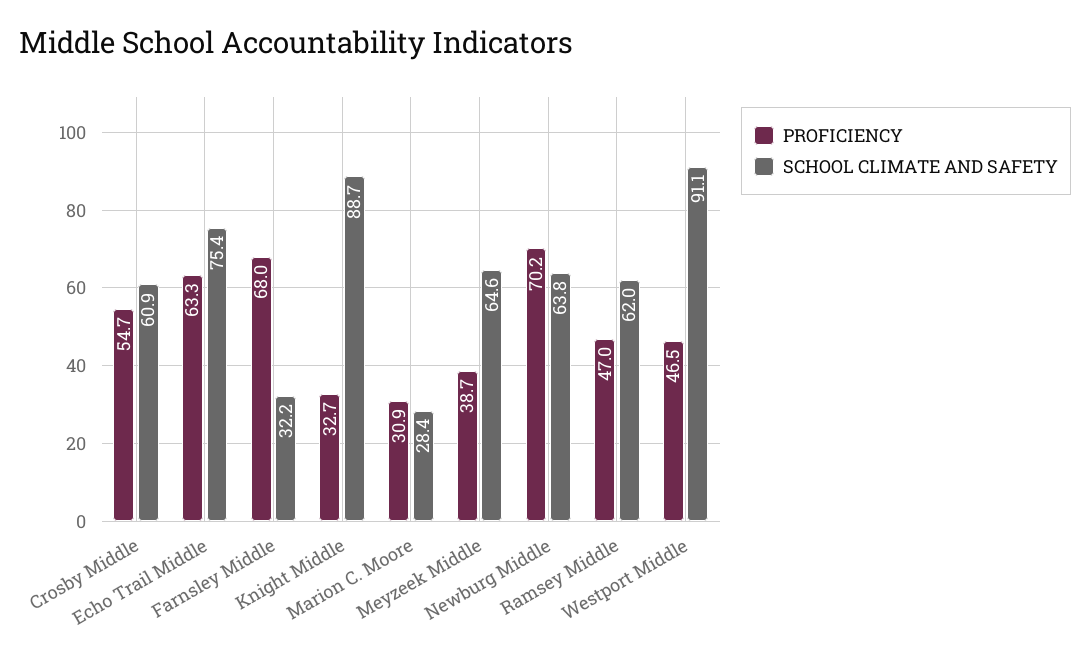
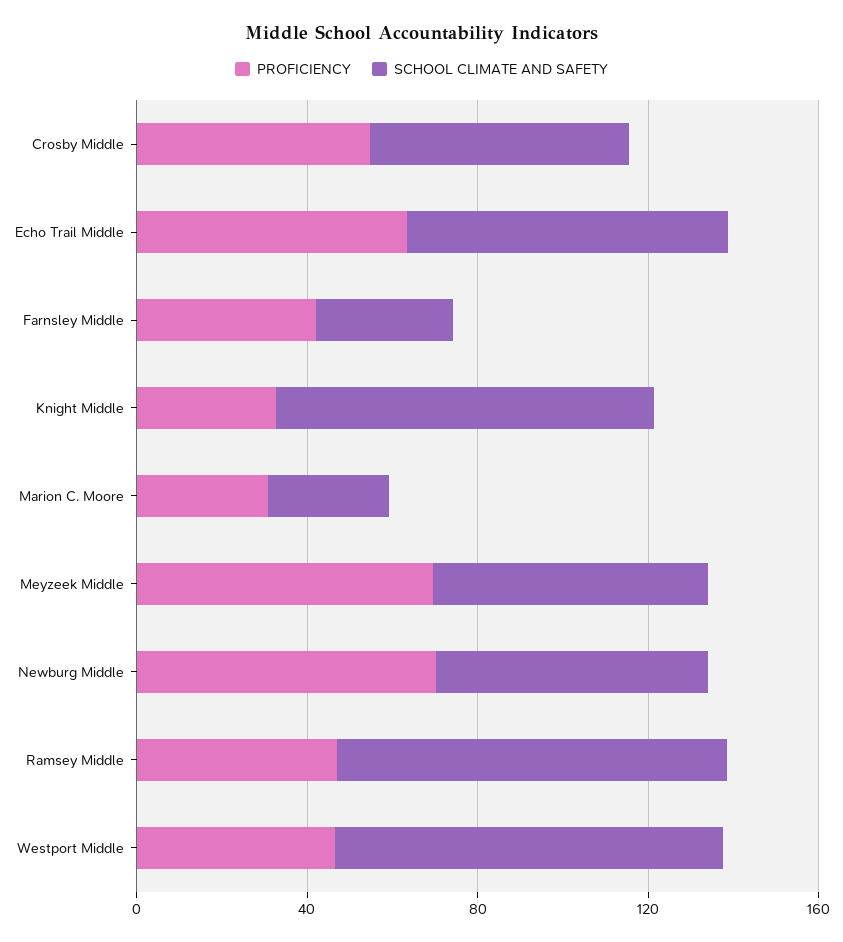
PROFICIENCY, Farnsley Middle: 68 -> 40
PROFICIENCY, Meyzeek Middle: 38.7 -> 70
SCHOOL CLIMATE AND SAFETY, Ramsey Middle: 62 -> 90

